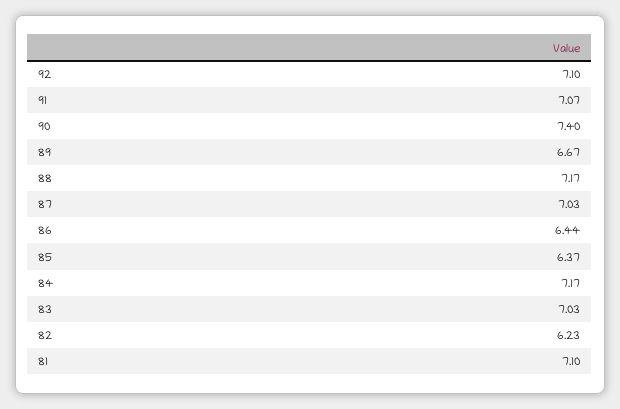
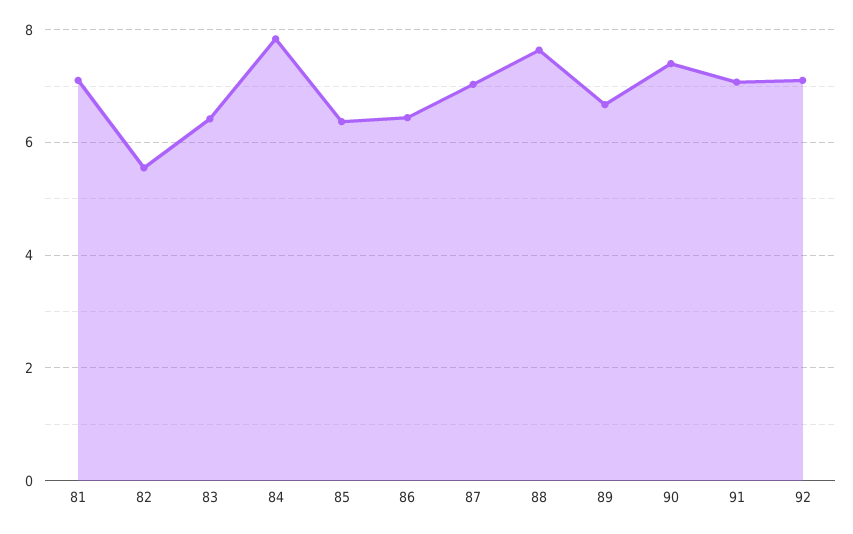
88: 7.17 -> 7.6
84: 7.17 -> 7.8
83: 7.03 -> 6.4
82: 6.23 -> 5.6

